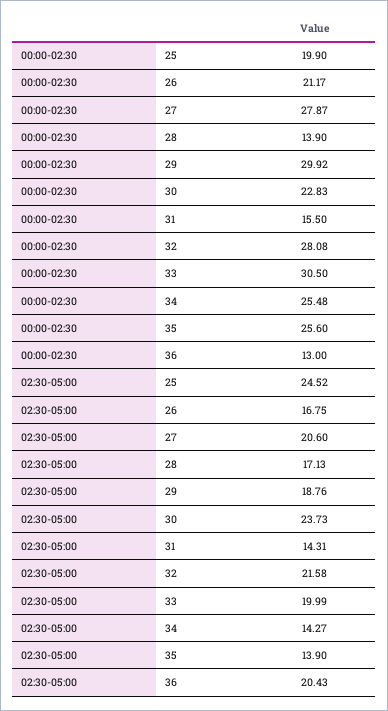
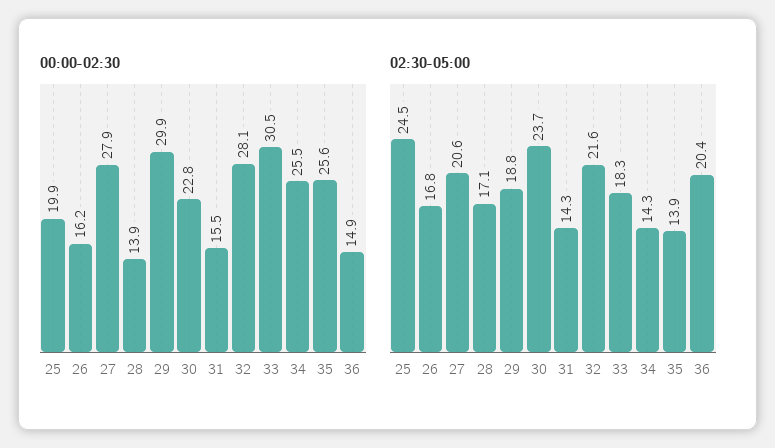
00:00-02:30, 26: 21.17 -> 16.2
00:00-02:30, 36: 13 -> 14.9
02:30-05:00, 33: 19.99 -> 18.3

